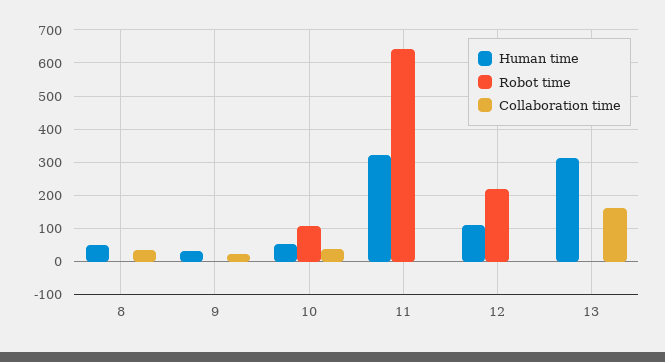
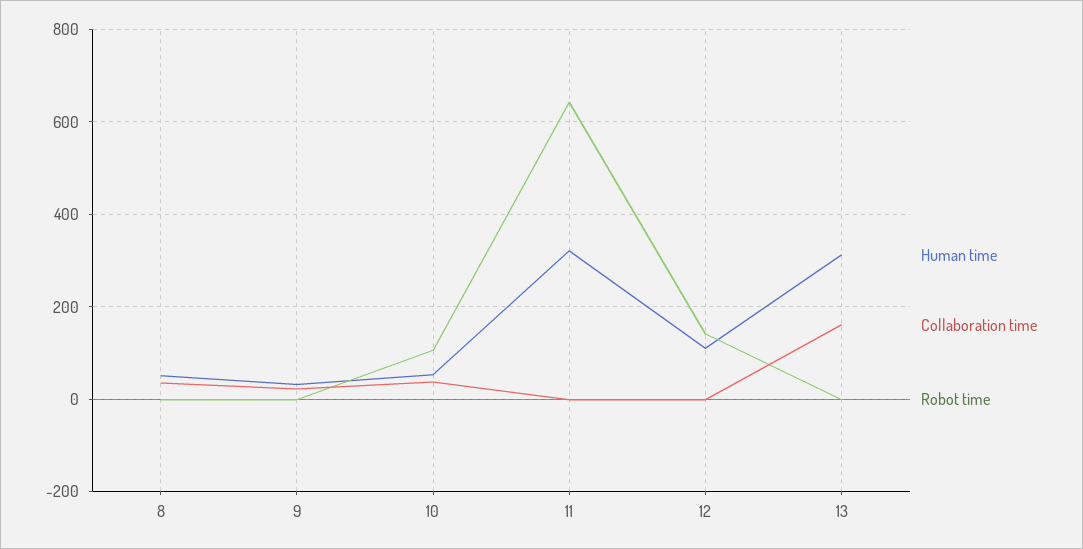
Robot time, 12: 220 -> 140

